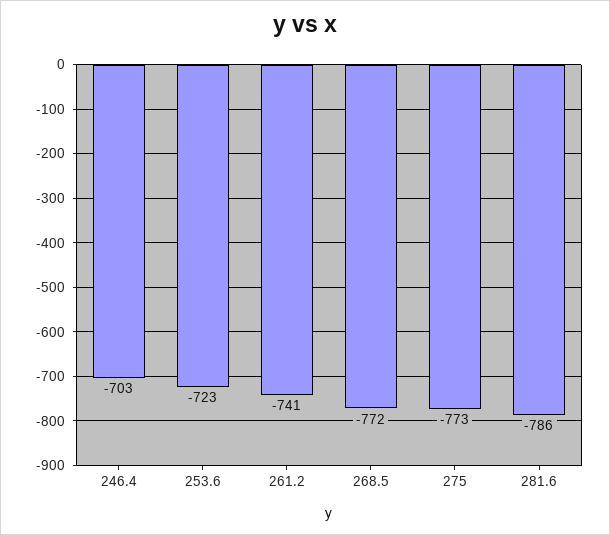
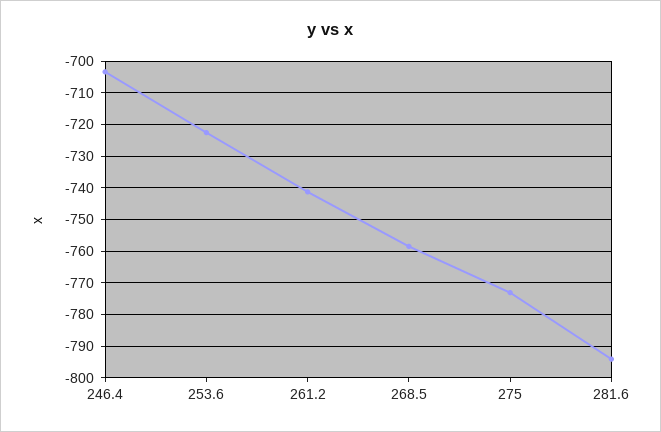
268.5: -772 -> -758
281.6: -786 -> -794

